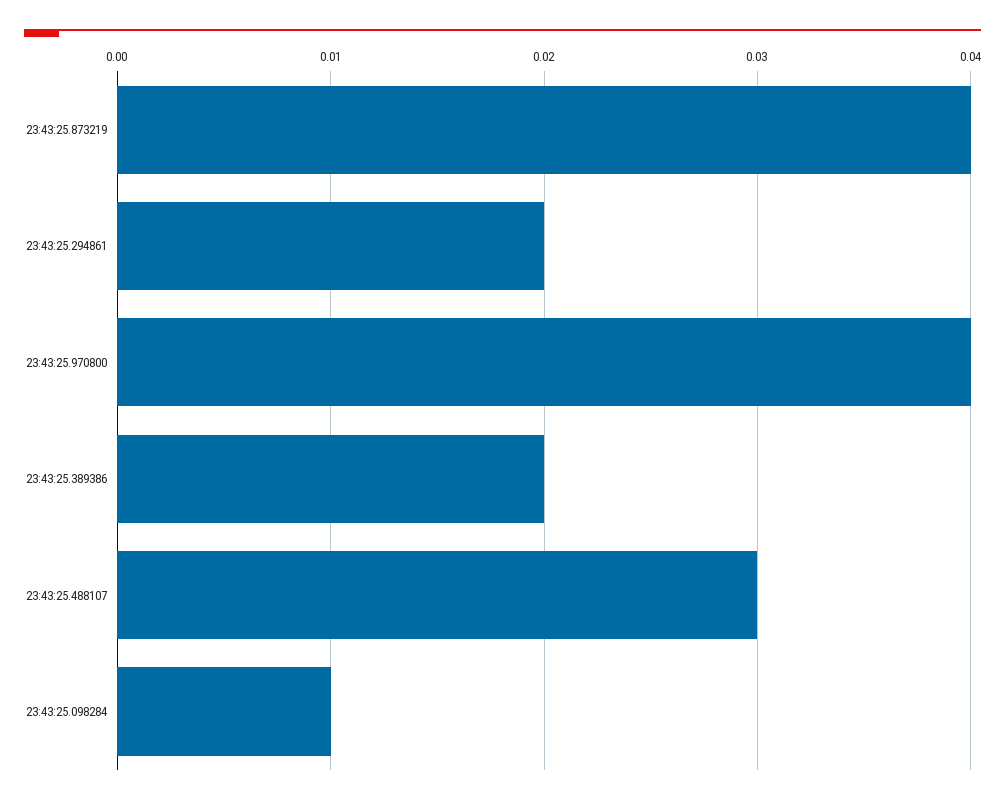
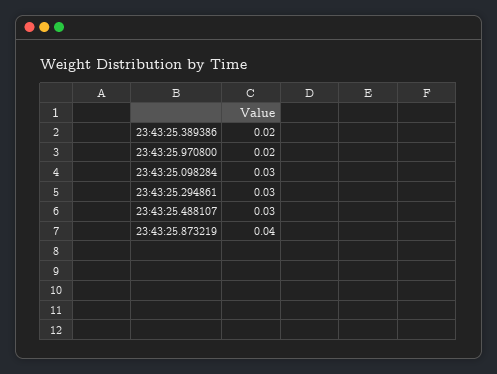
23:43:25.294861: 0.02 -> 0.03
23:43:25.970800: 0.04 -> 0.02
23:43:25.098284: 0.01 -> 0.03

